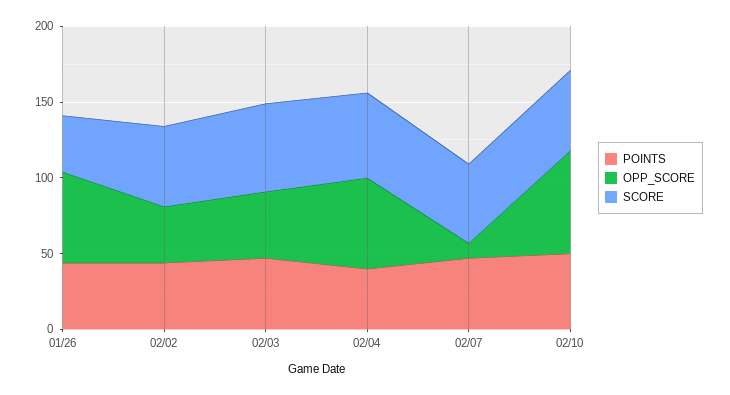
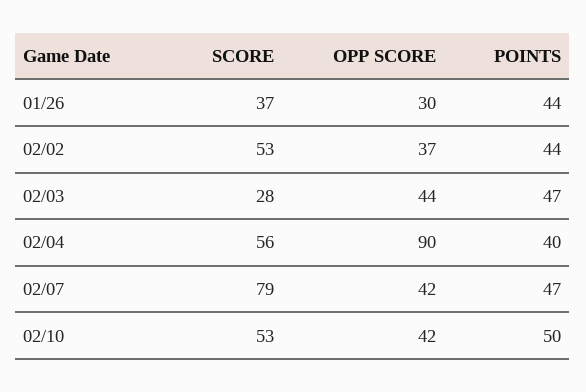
OPP_SCORE, 01/26: 60 -> 30
SCORE, 02/03: 60 -> 28
OPP_SCORE, 02/04: 60 -> 90
OPP_SCORE, 02/07: 10 -> 42
SCORE, 02/07: 50 -> 79
OPP_SCORE, 02/10: 70 -> 42

